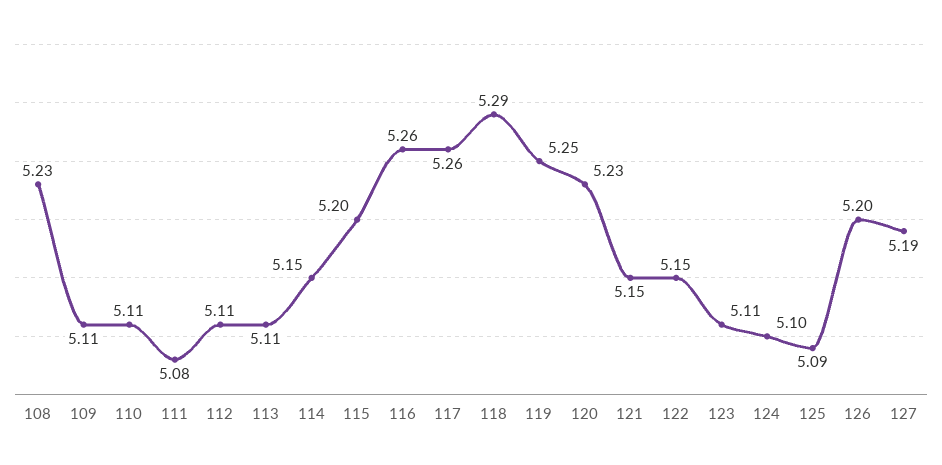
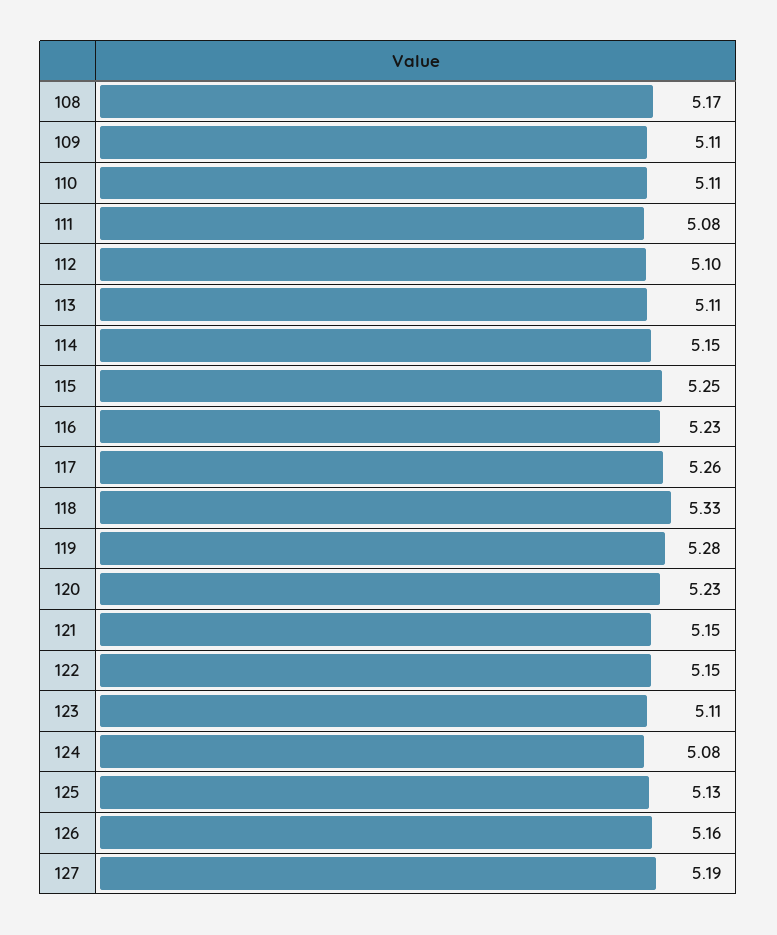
108: 5.23 -> 5.17
112: 5.11 -> 5.1
115: 5.2 -> 5.25
116: 5.26 -> 5.23
118: 5.29 -> 5.33
119: 5.25 -> 5.28
124: 5.1 -> 5.08
125: 5.09 -> 5.13
126: 5.2 -> 5.16

